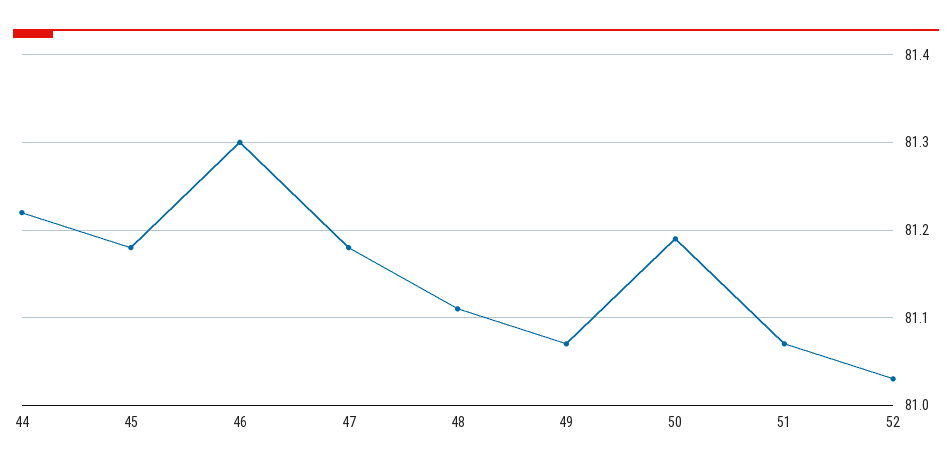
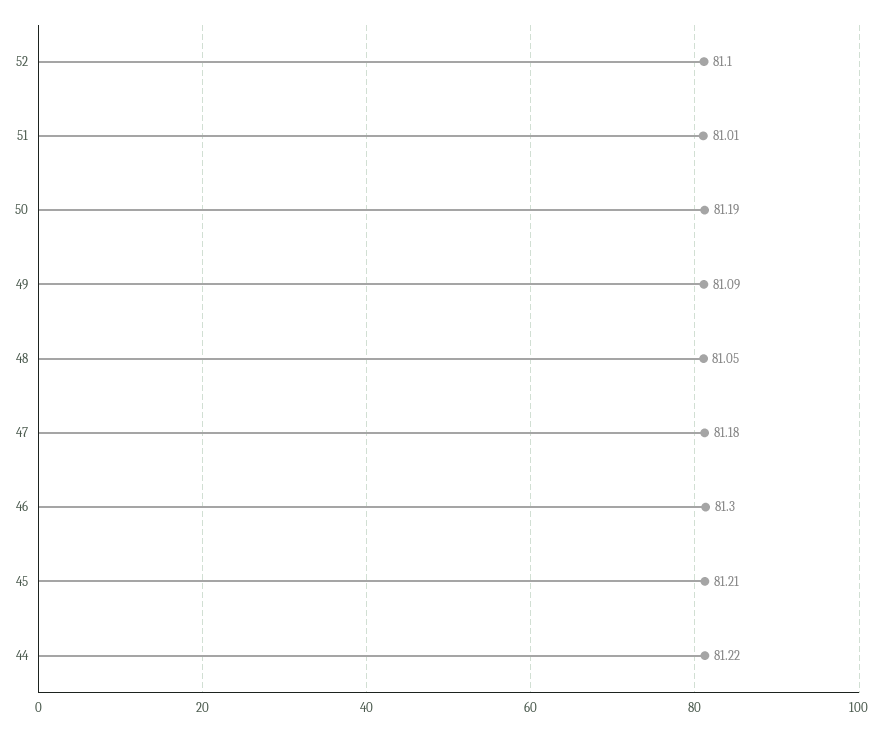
45: 81.18 -> 81.21
48: 81.11 -> 81.05
49: 81.07 -> 81.09
51: 81.07 -> 81.01
52: 81.03 -> 81.1

